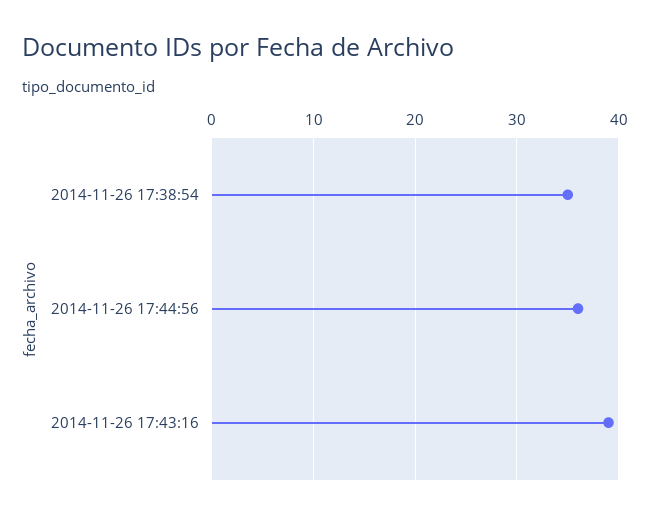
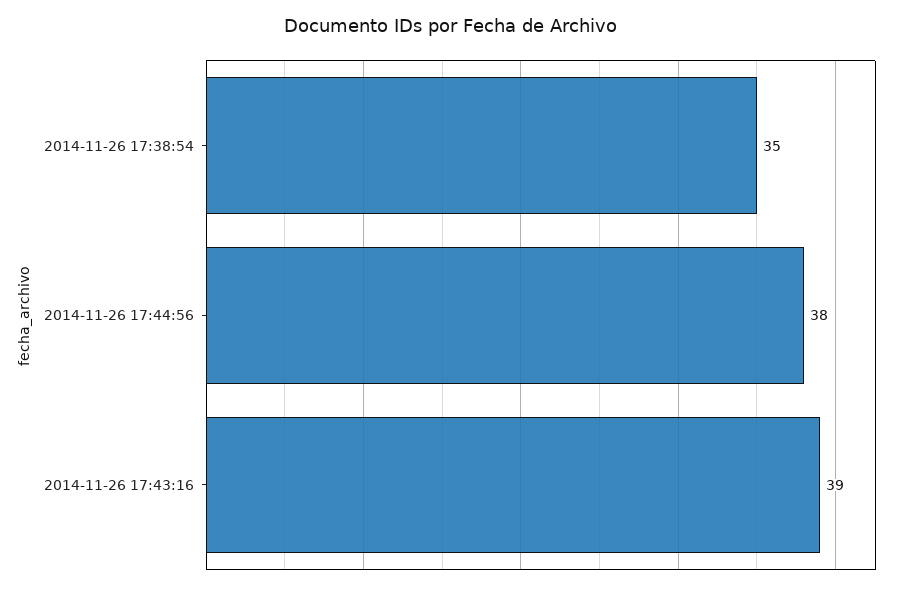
2014-11-26 17:44:56: 36 -> 38

